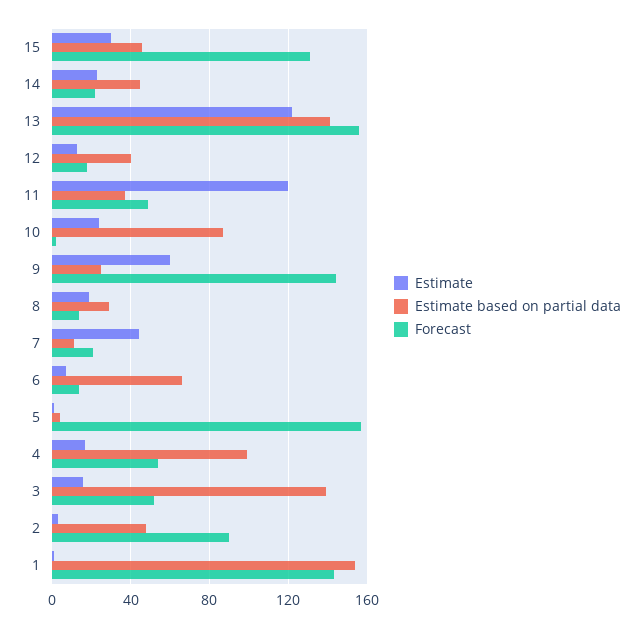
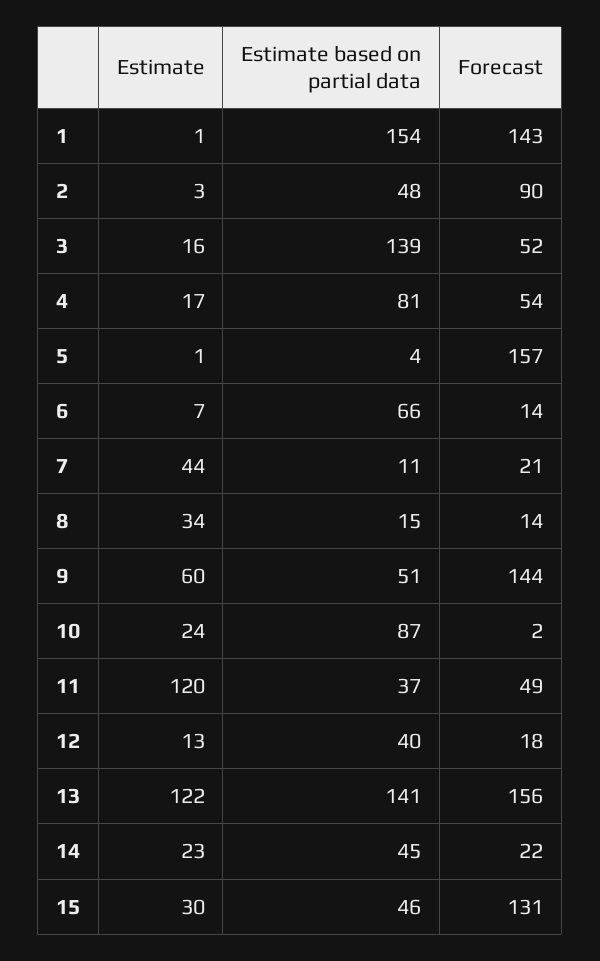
Estimate based on partial data, 9: 25 -> 51
Estimate, 8: 20 -> 34
Estimate based on partial data, 8: 30 -> 15
Estimate based on partial data, 4: 100 -> 81

